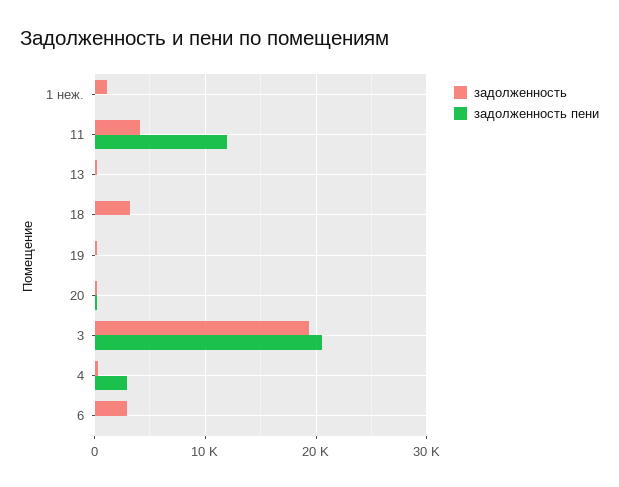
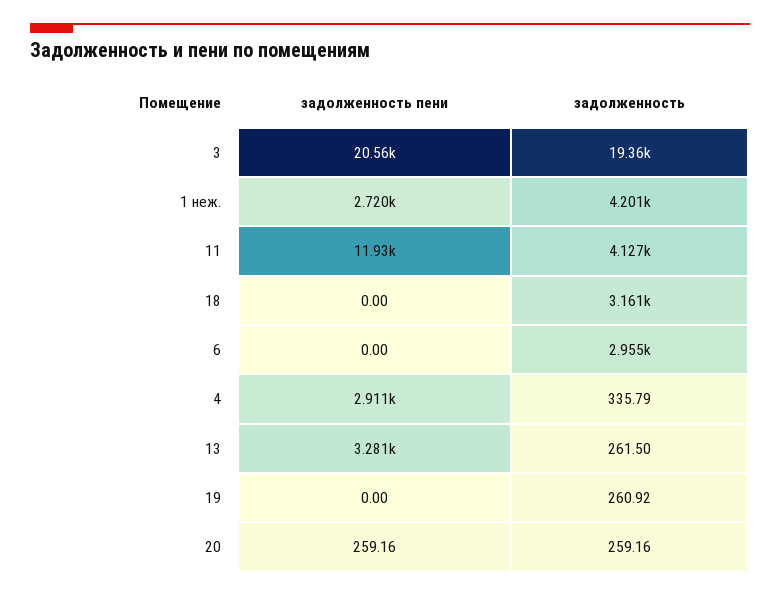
задолженность, 1 неж.: 1000 -> 4201
задолженность пени, 1 неж.: 0 -> 2720
задолженность пени, 13: 0 -> 3281

